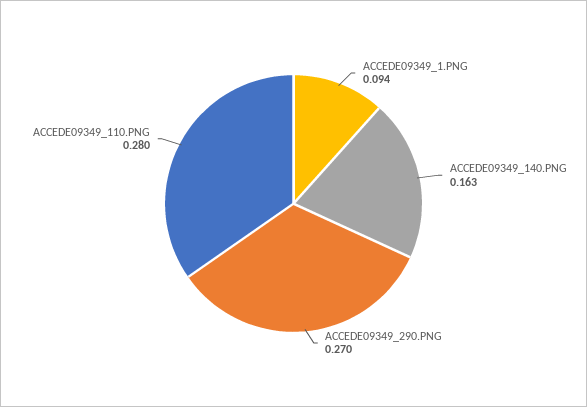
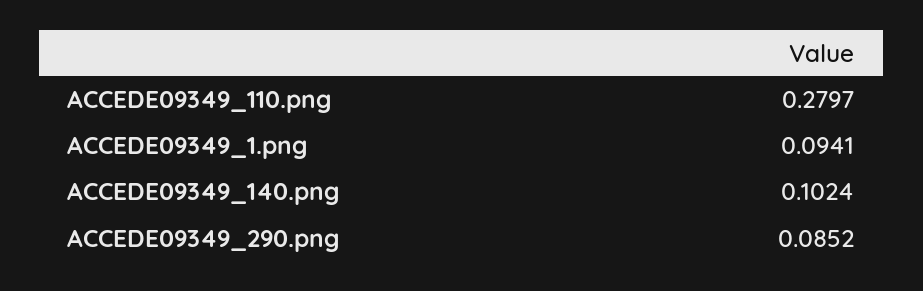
ACCEDE09349_140.PNG: 0.163 -> 0.1024
ACCEDE09349_290.PNG: 0.27 -> 0.0852

